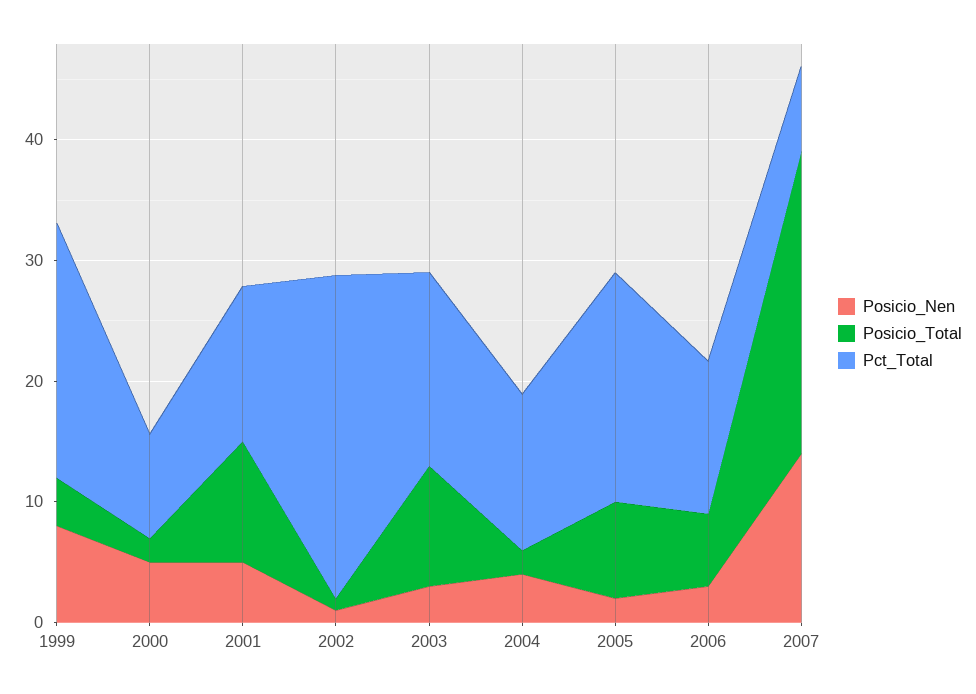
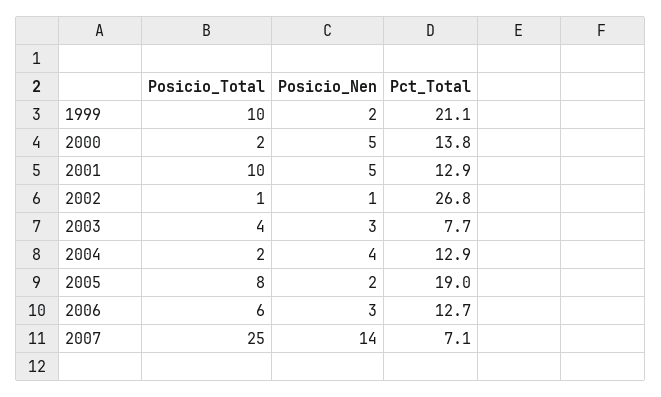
Posicio_Nen, 1999: 8 -> 2
Posicio_Total, 1999: 4 -> 10
Pct_Total, 2000: 8 -> 13.8
Posicio_Total, 2003: 10 -> 4
Pct_Total, 2003: 16 -> 7.7

